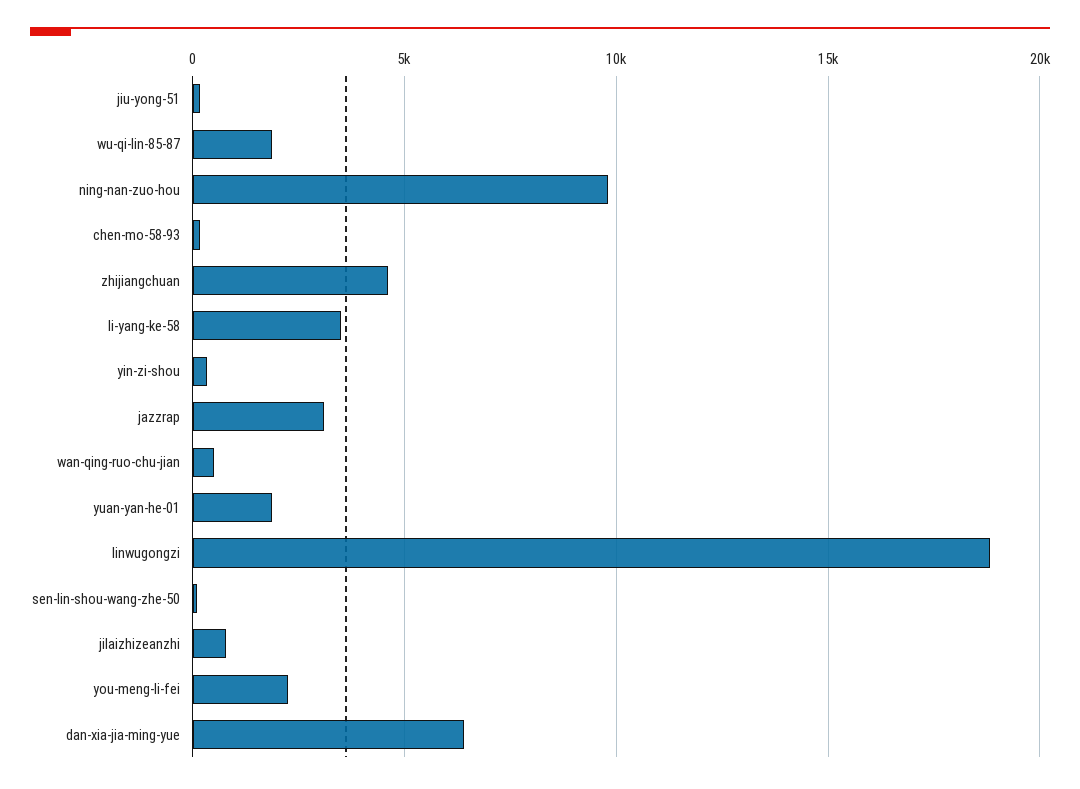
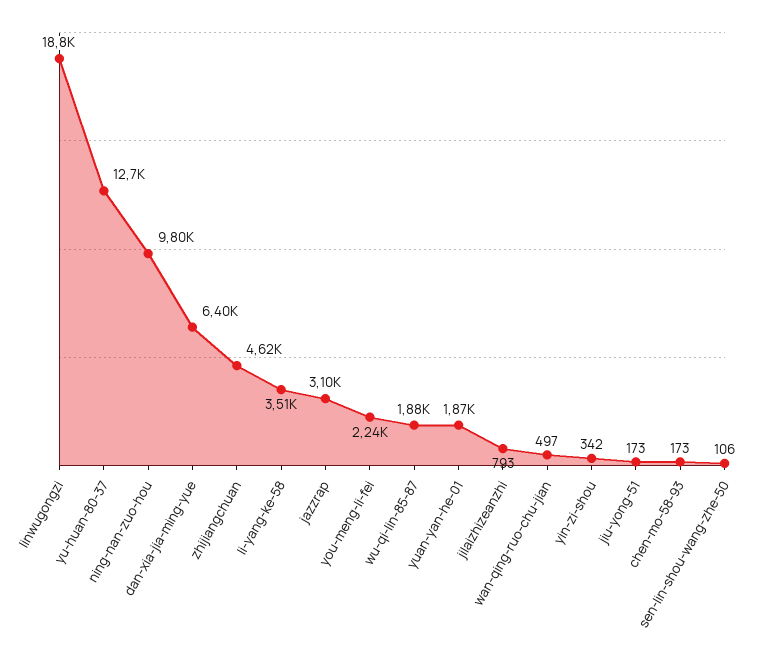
yu-huan-80-37: none -> 12700

